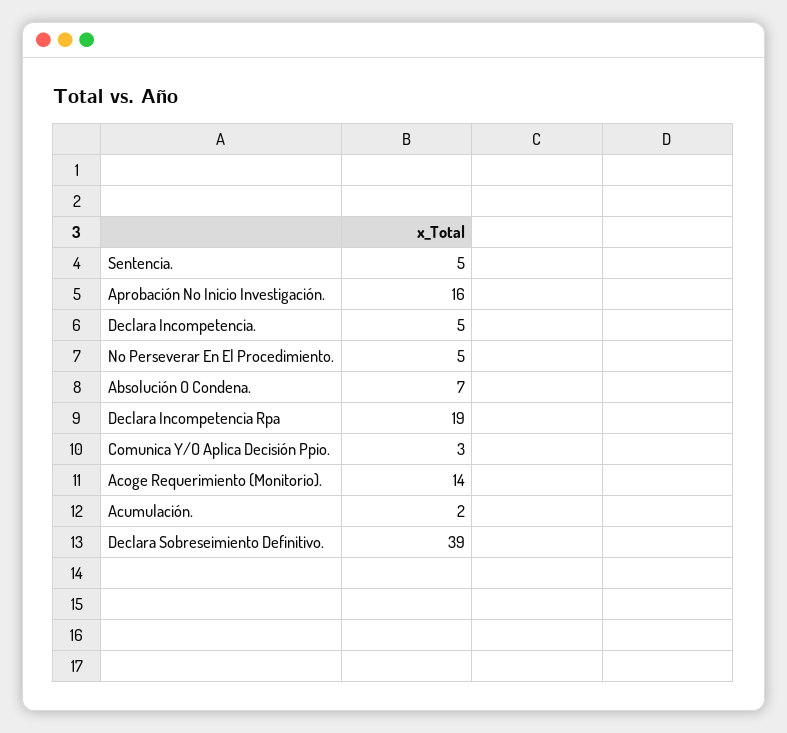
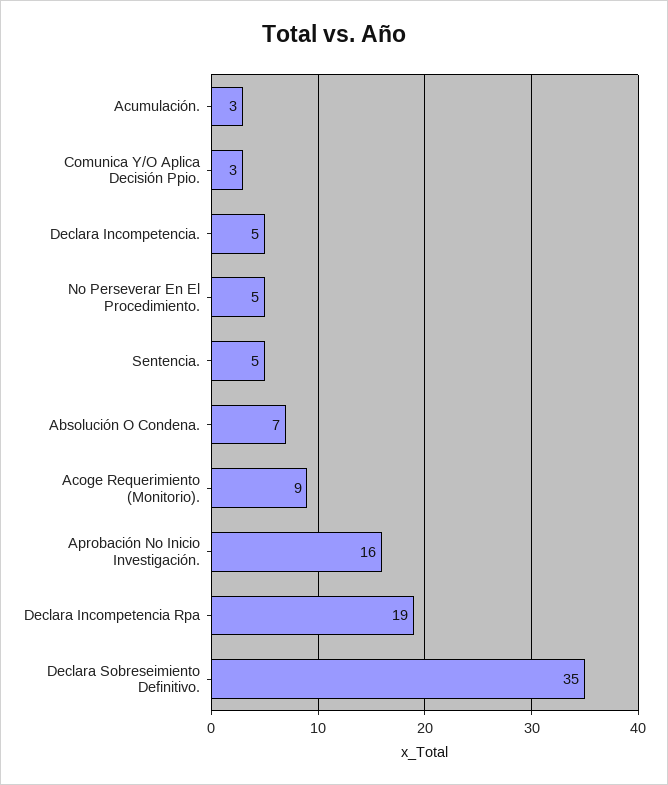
Acoge Requerimiento (Monitorio).: 14 -> 9
Acumulación.: 2 -> 3
Declara Sobreseimiento Definitivo.: 39 -> 35

